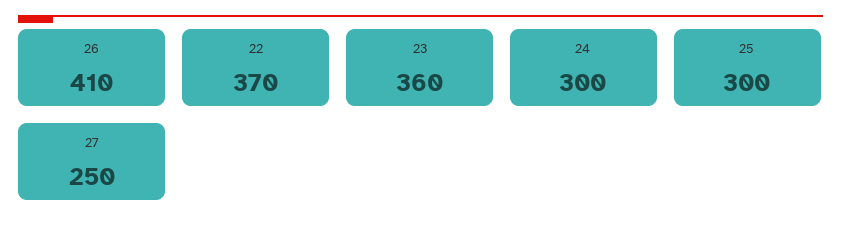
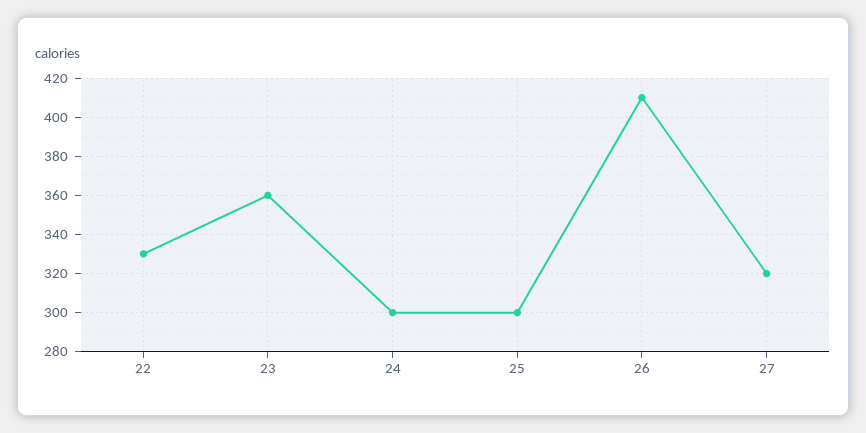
22: 370 -> 330
27: 250 -> 320

